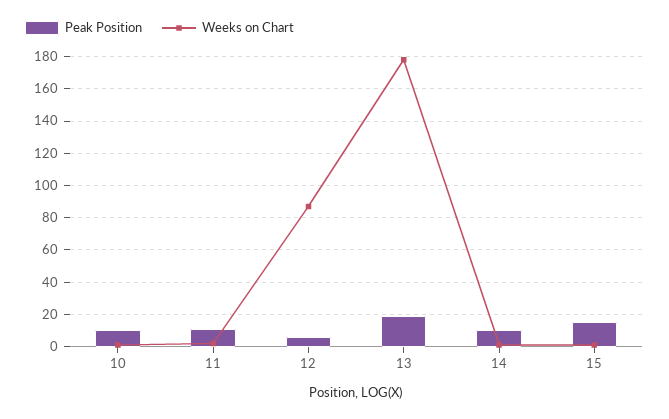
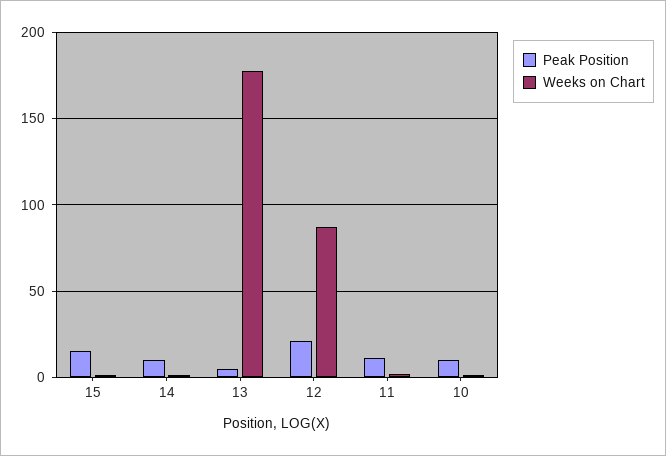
Peak Position, 12: 5 -> 20
Peak Position, 13: 20 -> 5

